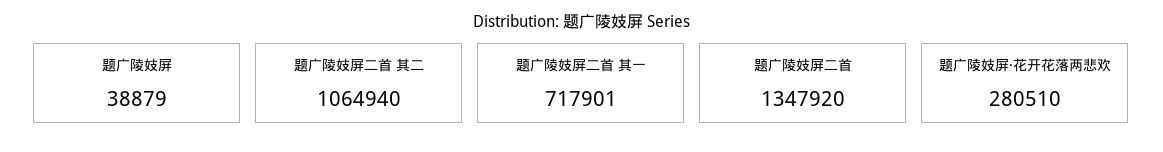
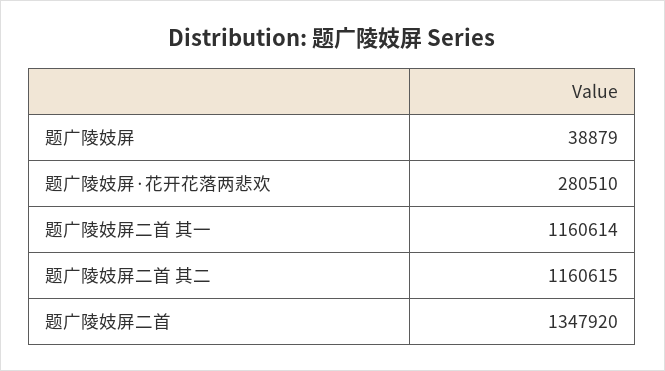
题广陵妓屏二首 其二: 1064940 -> 1160615
题广陵妓屏二首 其一: 717901 -> 1160614

